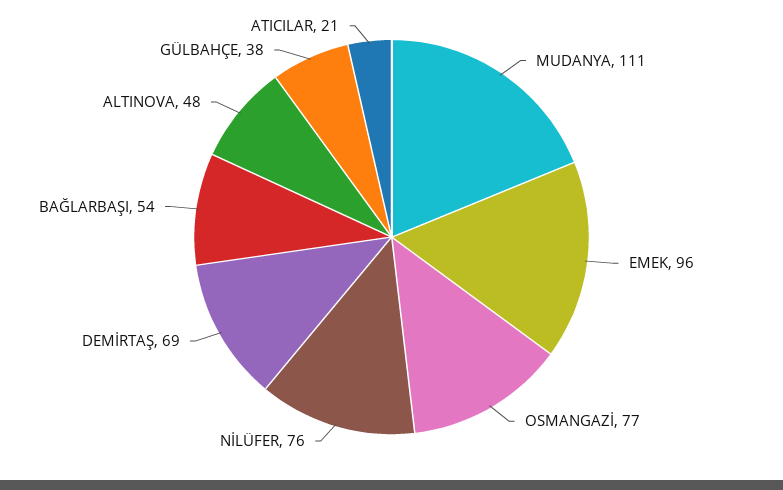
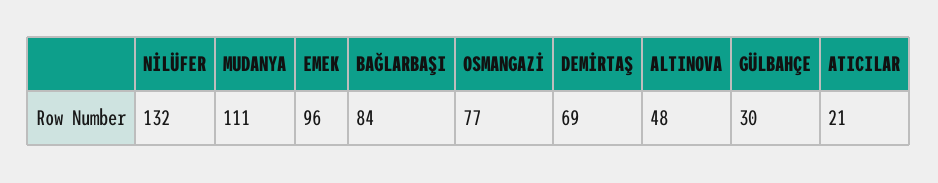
NİLÜFER: 76 -> 132
BAĞLARBAŞI: 54 -> 84
GÜLBAHÇE: 38 -> 30

